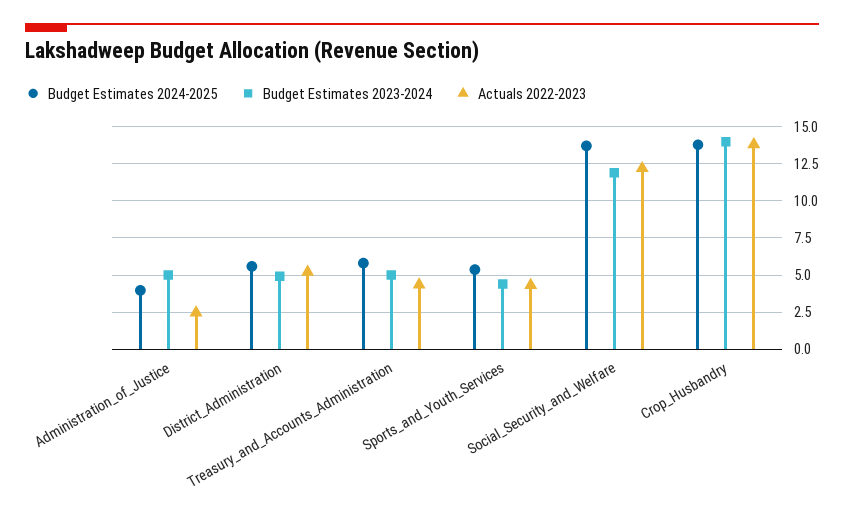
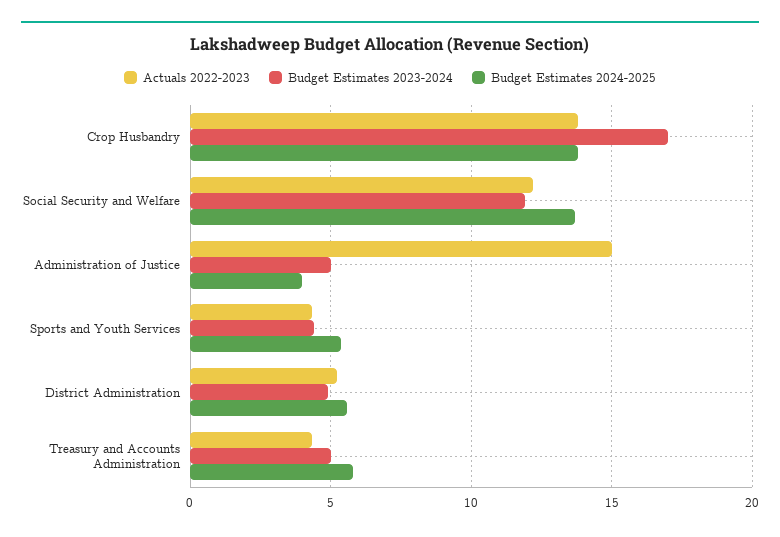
Actuals 2022-2023, Administration_of_Justice: 2.5 -> 15
Budget Estimates 2023-2024, Crop_Husbandry: 14 -> 17

